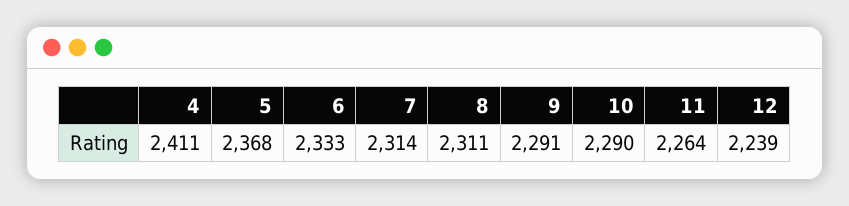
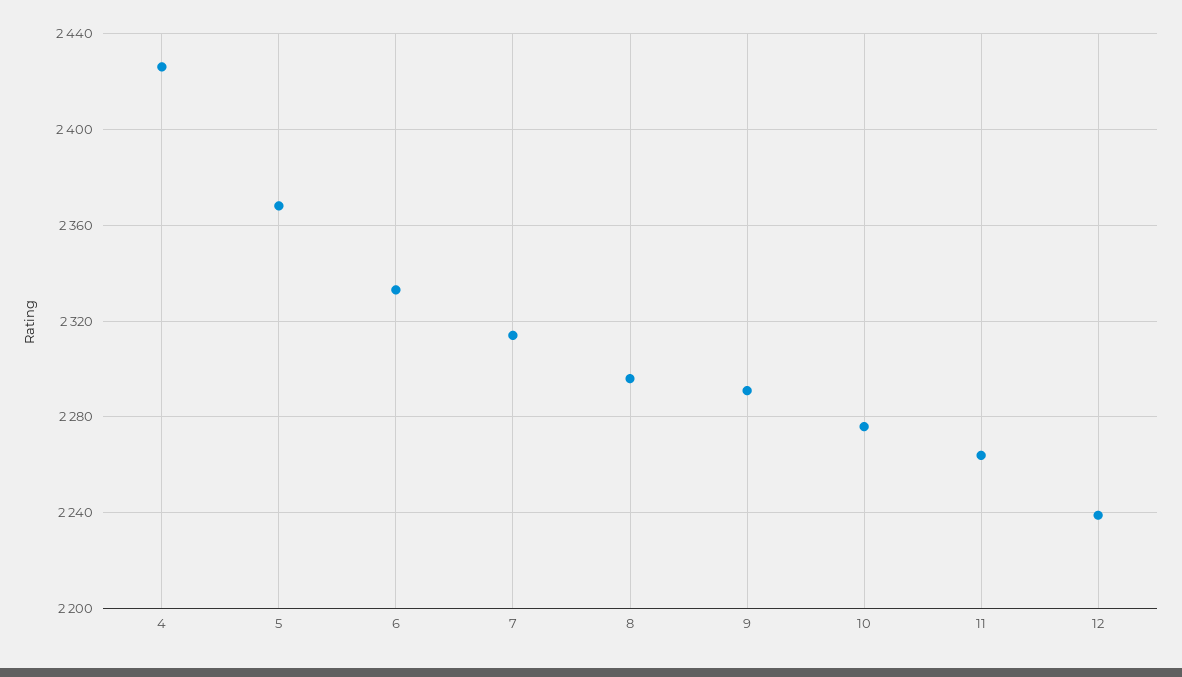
4: 2411 -> 2425
8: 2311 -> 2295
10: 2290 -> 2275

